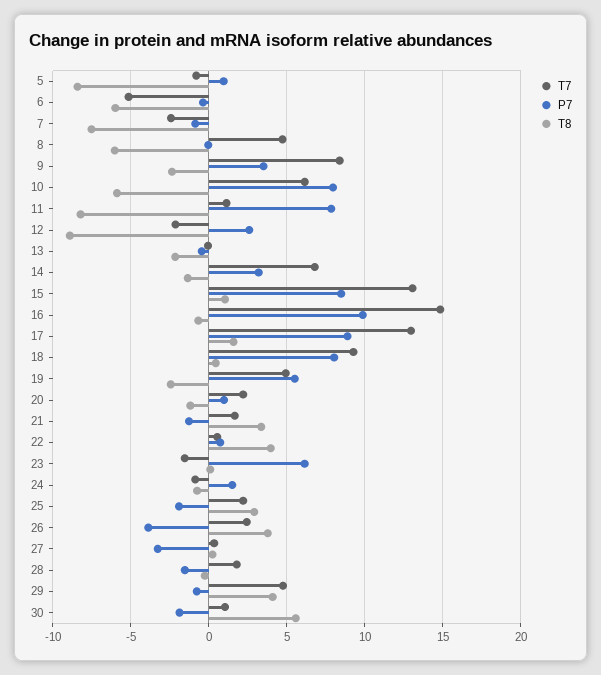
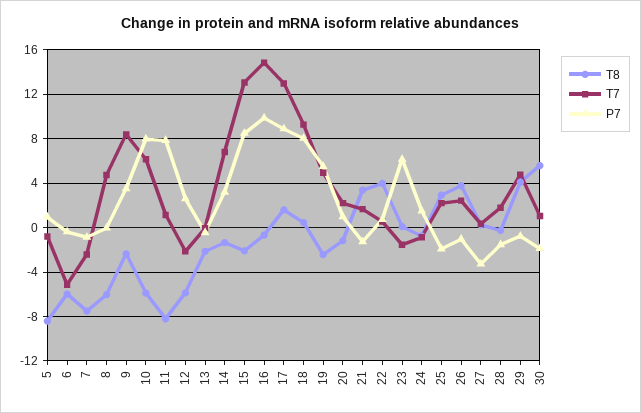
T8, 12: -9 -> -6
T8, 15: 1 -> -2
P7, 26: -4 -> -1

